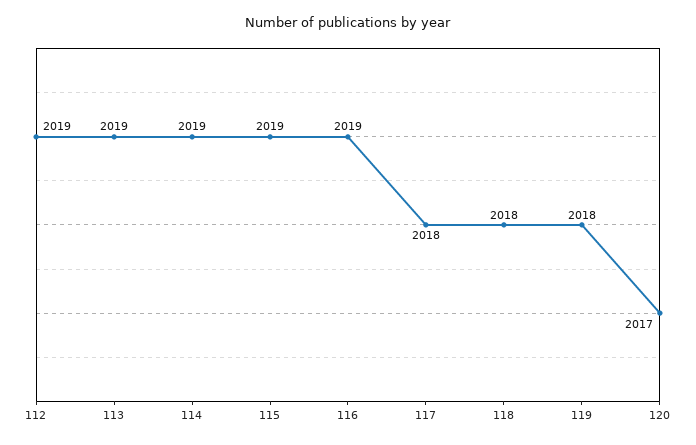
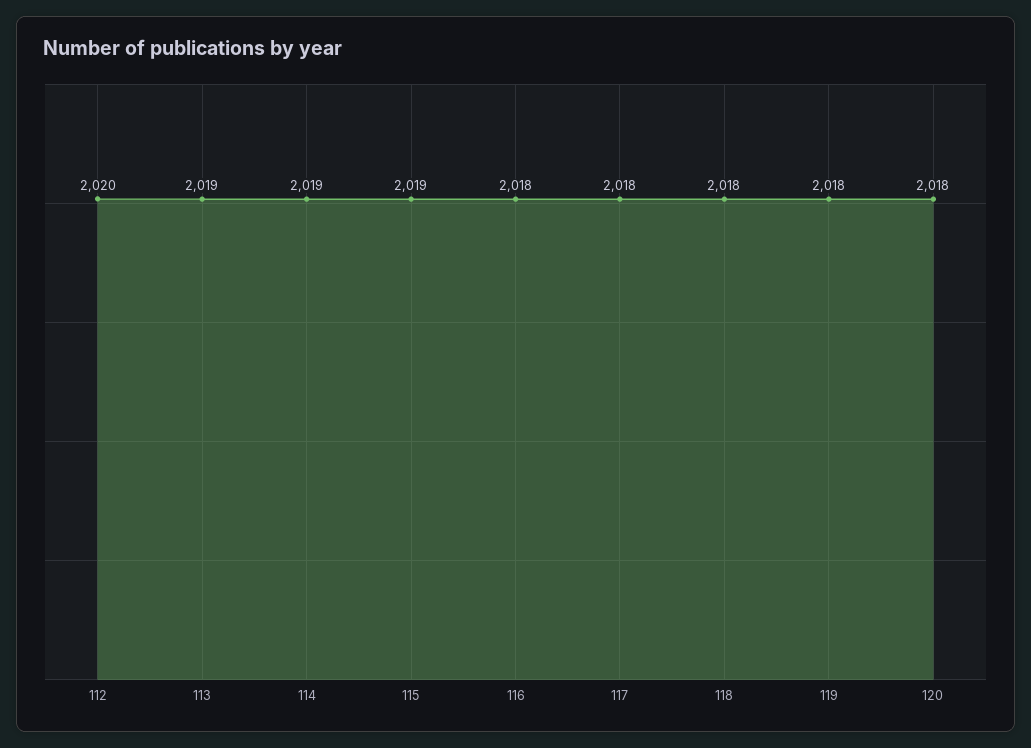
112: 2019 -> 2020
116: 2019 -> 2018
120: 2017 -> 2018

